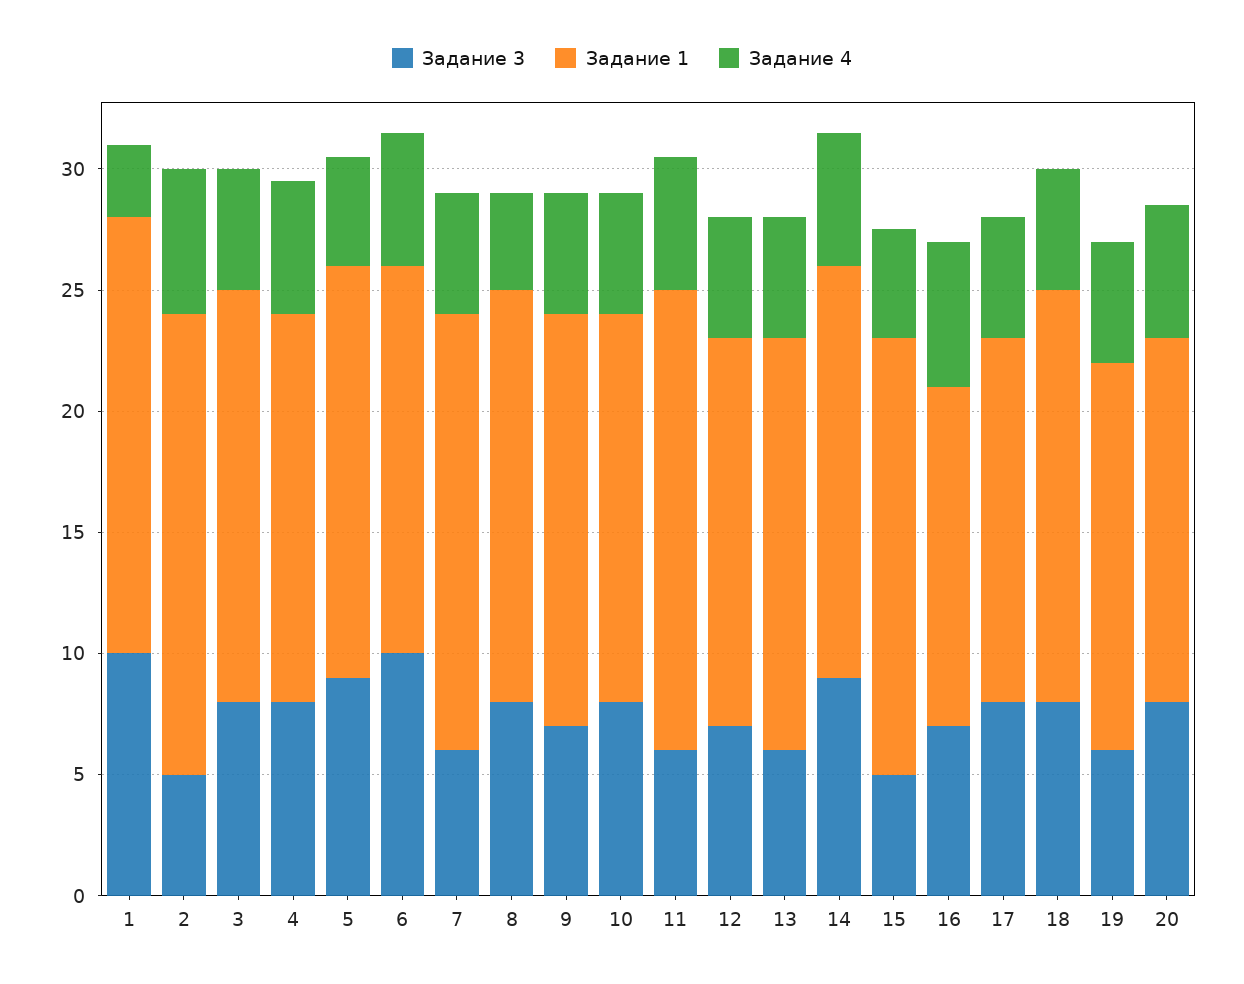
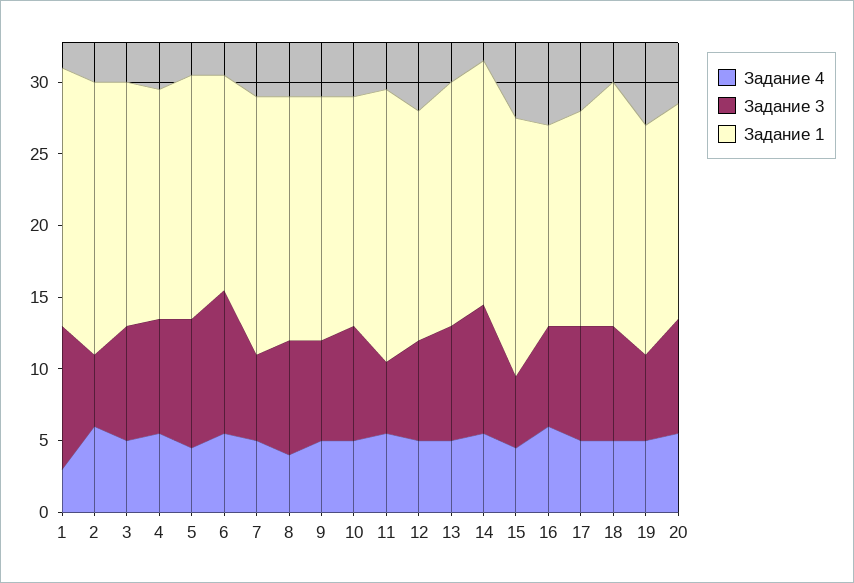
Задание 1, 6: 16 -> 15
Задание 3, 11: 6 -> 5
Задание 3, 13: 6 -> 8

